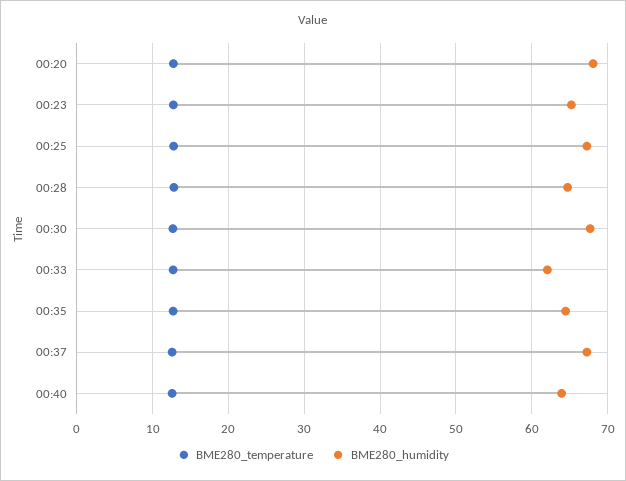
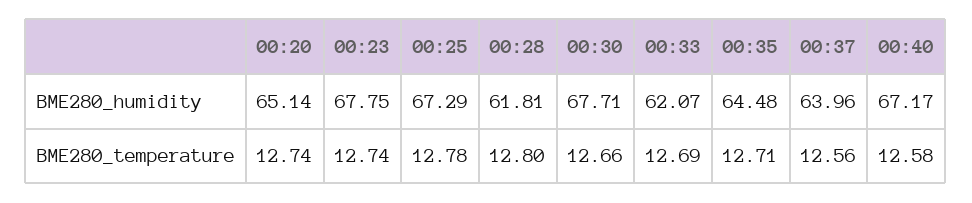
BME280_humidity, 00:20: 68 -> 65.14
BME280_humidity, 00:23: 65 -> 67.75
BME280_humidity, 00:28: 65 -> 61.81
BME280_humidity, 00:37: 67 -> 63.96
BME280_humidity, 00:40: 64 -> 67.17

